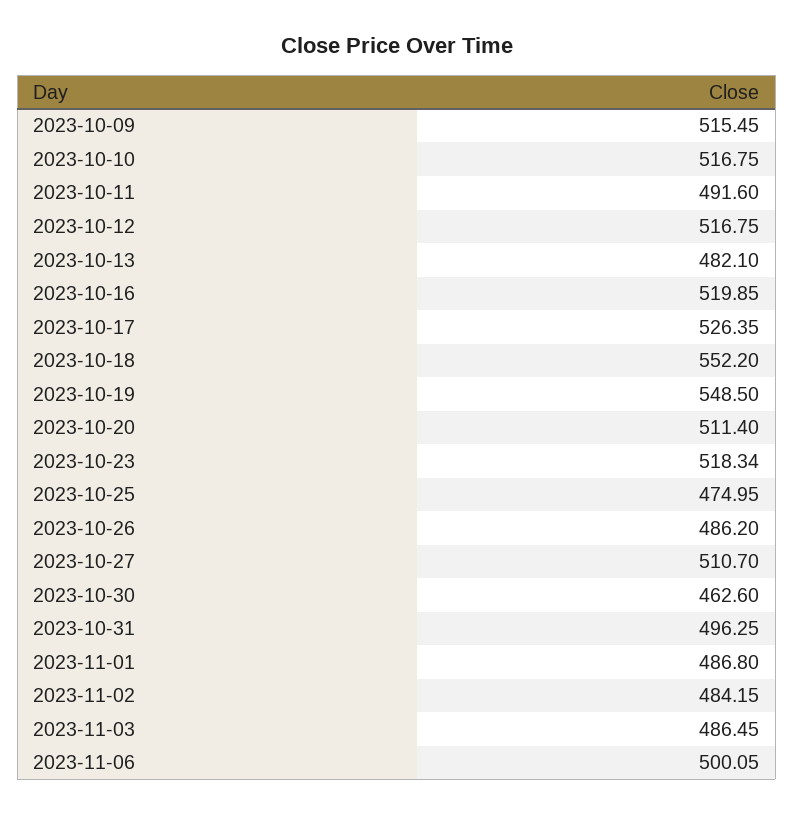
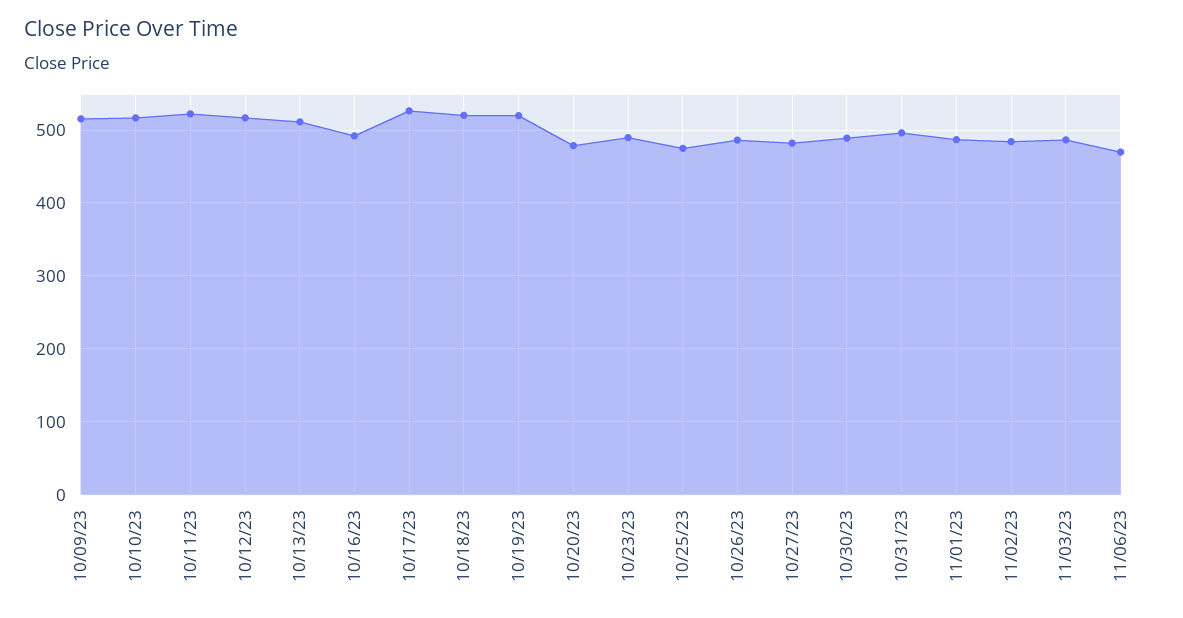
2023-10-11: 491.6 -> 520
2023-10-13: 482.1 -> 510
2023-10-16: 519.85 -> 490
2023-10-18: 552.2 -> 520
2023-10-19: 548.5 -> 520
2023-10-20: 511.4 -> 480
2023-10-23: 518.34 -> 490
2023-10-27: 510.7 -> 480
2023-10-30: 462.6 -> 490
2023-11-06: 500.05 -> 470

